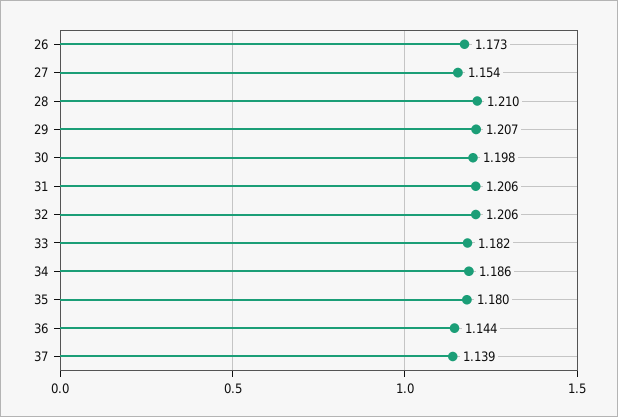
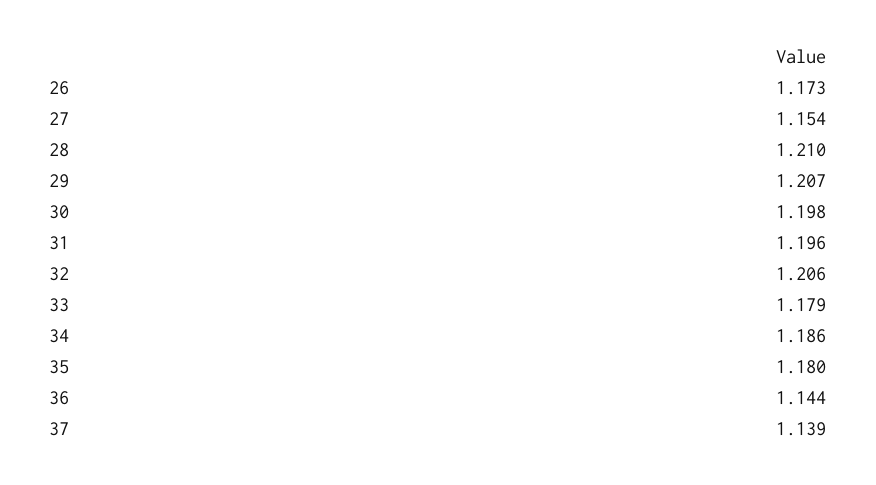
31: 1.206 -> 1.196
33: 1.182 -> 1.179

